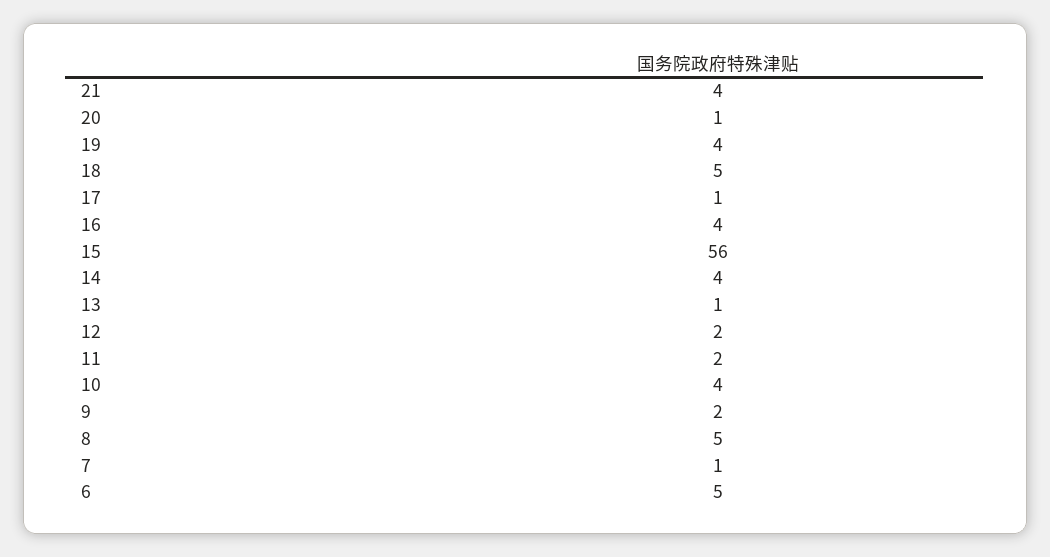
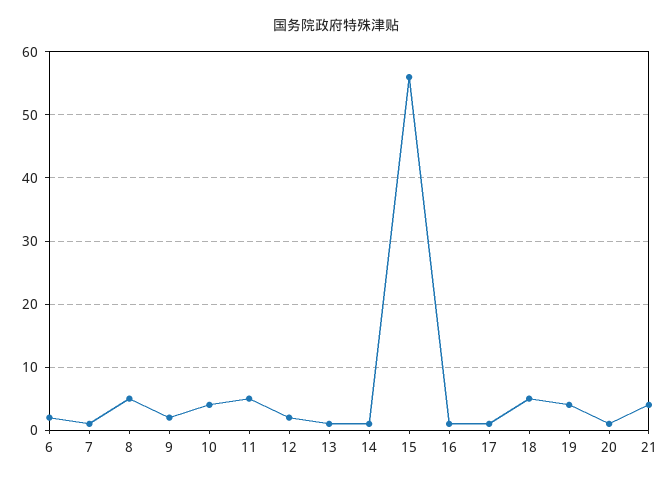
16: 4 -> 1
14: 4 -> 1
11: 2 -> 5
6: 5 -> 2

